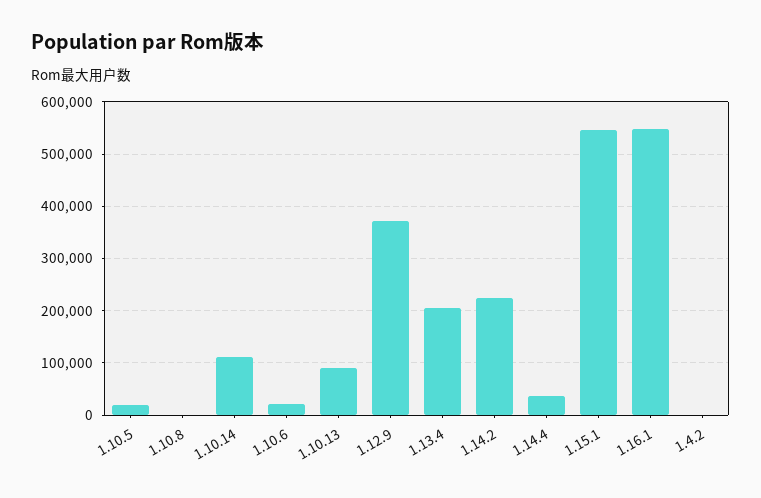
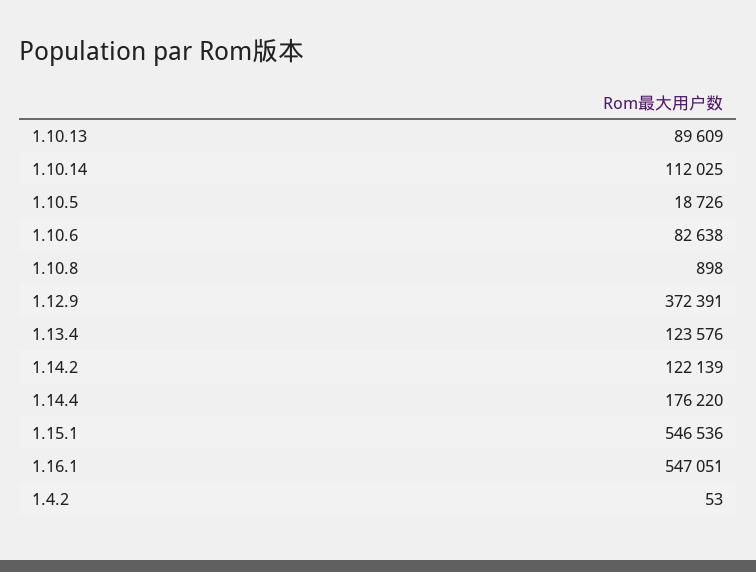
1.10.6: 20000 -> 82638
1.13.4: 200000 -> 123576
1.14.2: 220000 -> 122139
1.14.4: 40000 -> 176220

